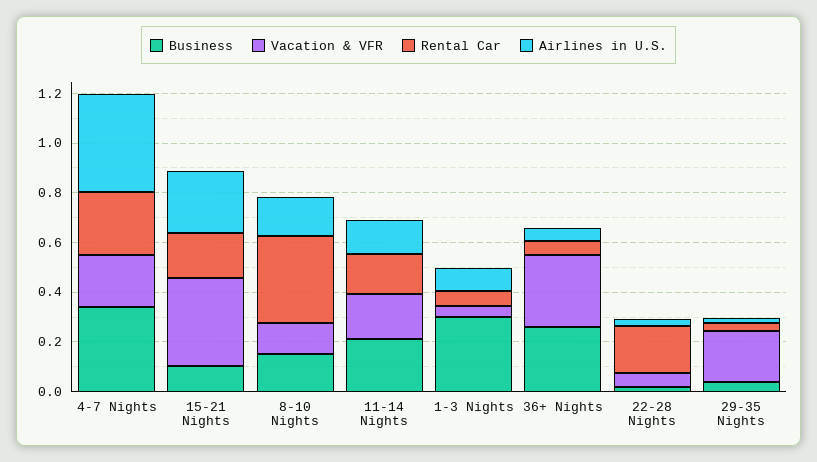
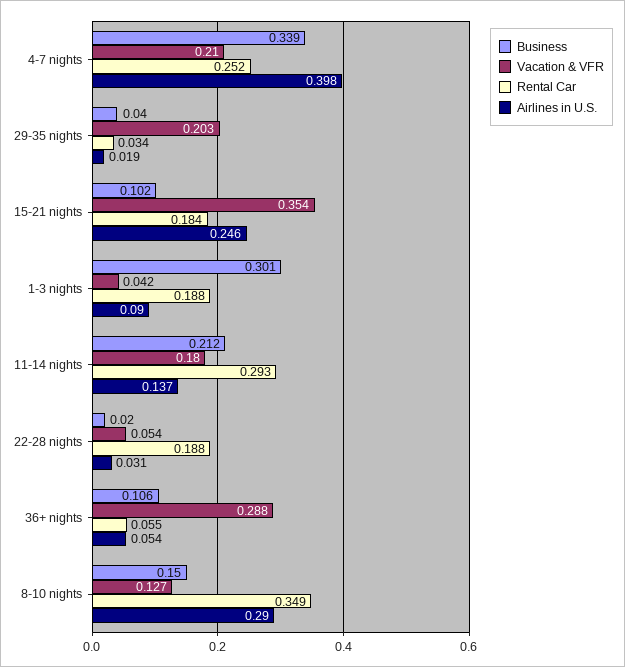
Airlines in U.S., 8-10 Nights: 0.15 -> 0.29
Rental Car, 11-14 Nights: 0.15 -> 0.293
Rental Car, 1-3 Nights: 0.05 -> 0.188
Business, 36+ Nights: 0.25 -> 0.106

